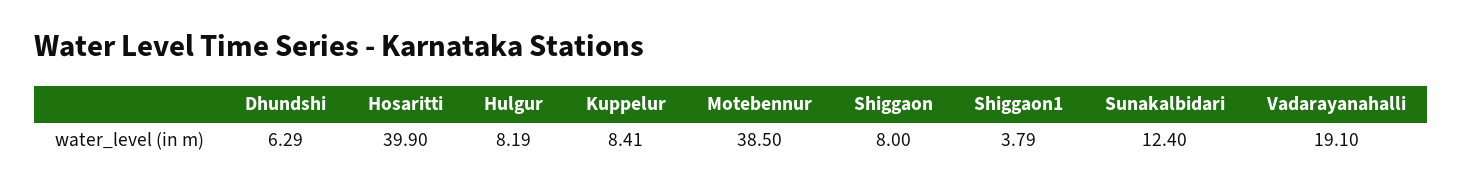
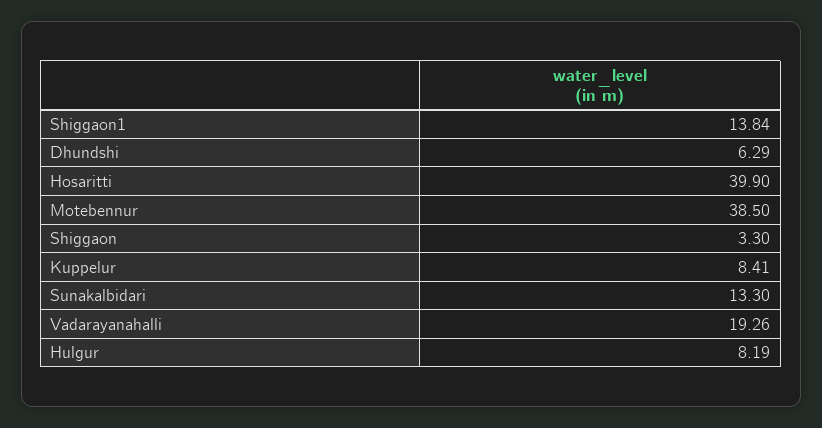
Shiggaon: 8 -> 3.3
Shiggaon1: 3.79 -> 13.84
Sunakalbidari: 12.4 -> 13.3
Vadarayanahalli: 19.1 -> 19.26

